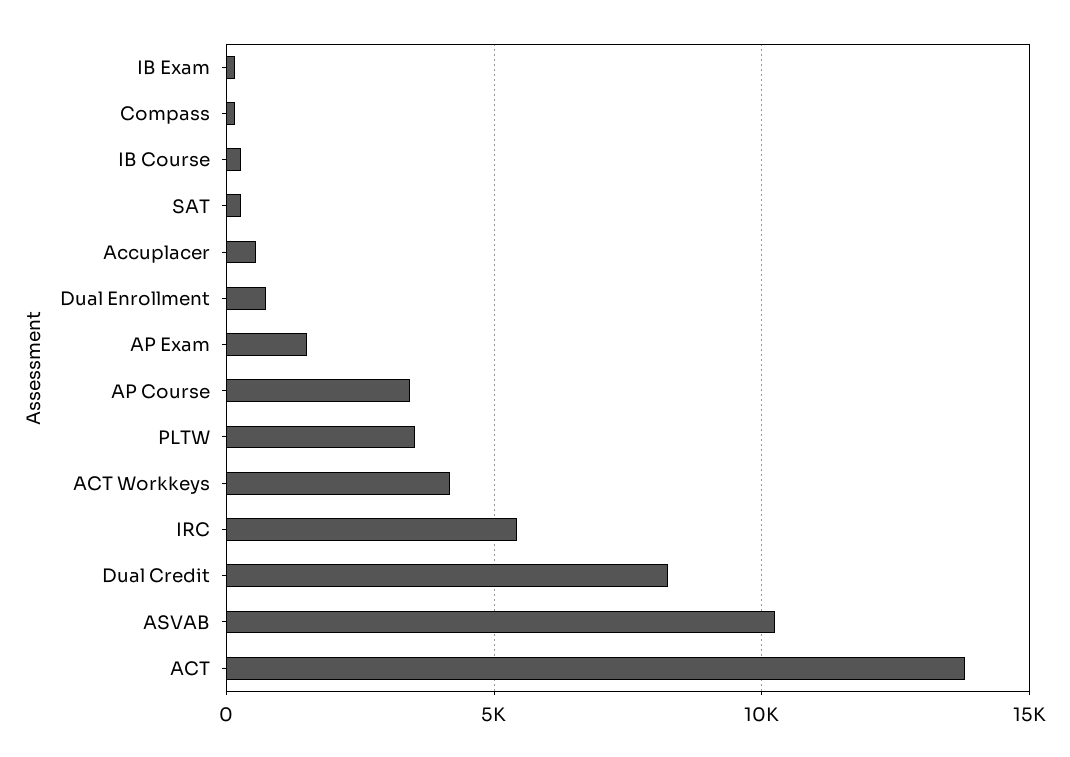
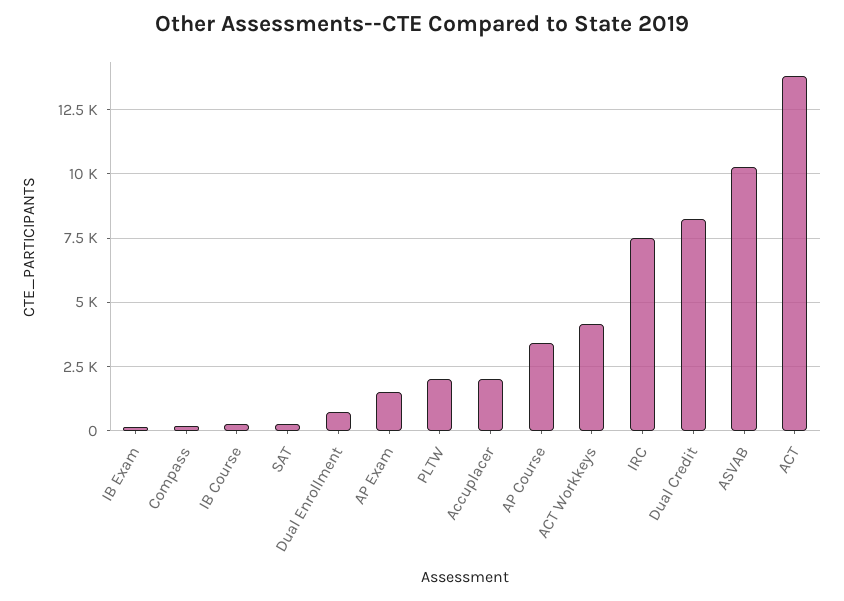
Accuplacer: 500 -> 2000
PLTW: 3500 -> 2000
IRC: 5500 -> 7500

